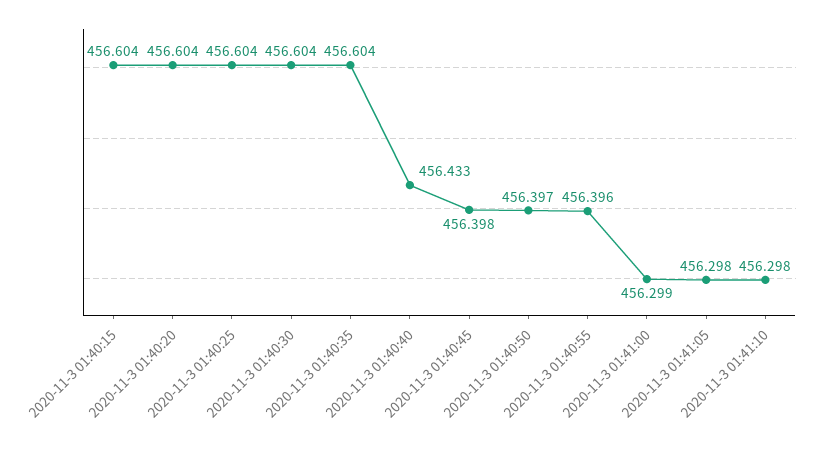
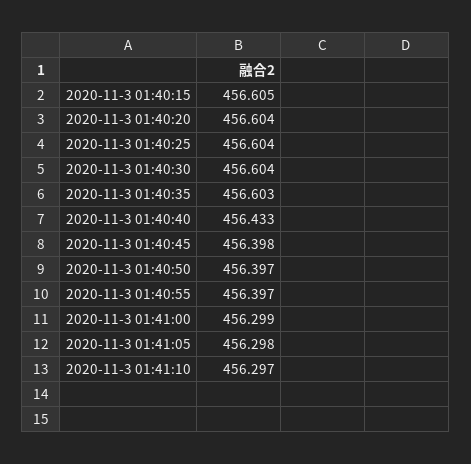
2020-11-3 01:40:15: 456.604 -> 456.605
2020-11-3 01:40:35: 456.604 -> 456.603
2020-11-3 01:40:55: 456.396 -> 456.397
2020-11-3 01:41:10: 456.298 -> 456.297

